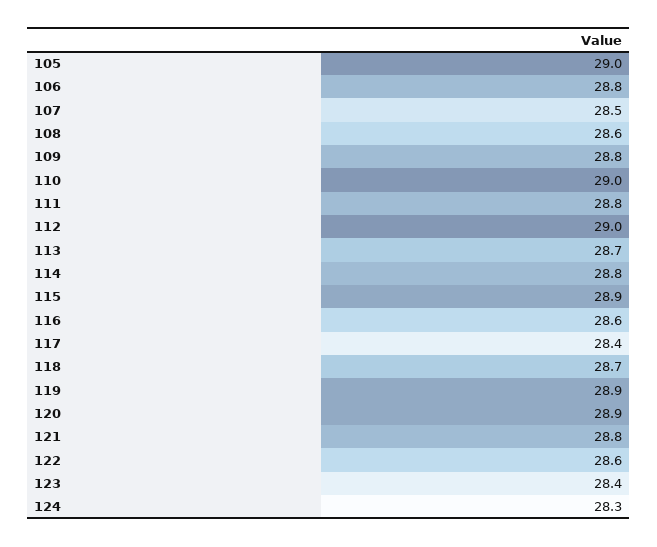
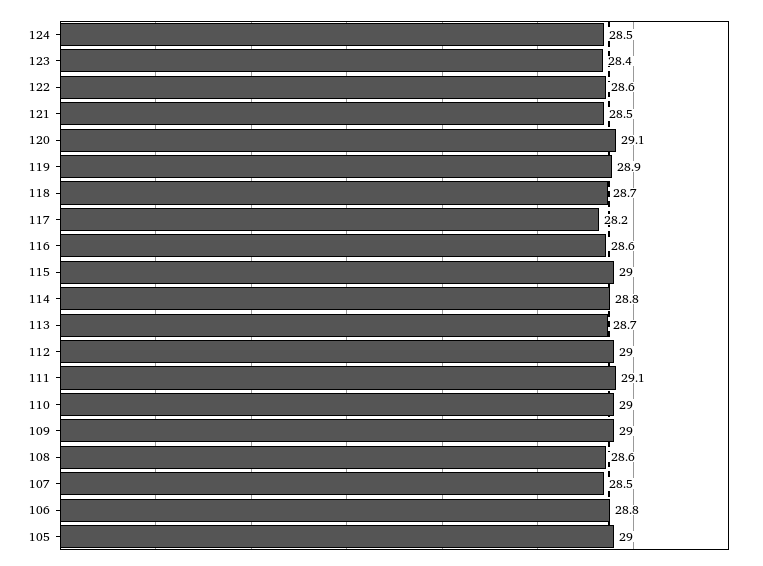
109: 28.8 -> 29
111: 28.8 -> 29.1
115: 28.9 -> 29
117: 28.4 -> 28.2
120: 28.9 -> 29.1
121: 28.8 -> 28.5
124: 28.3 -> 28.5

